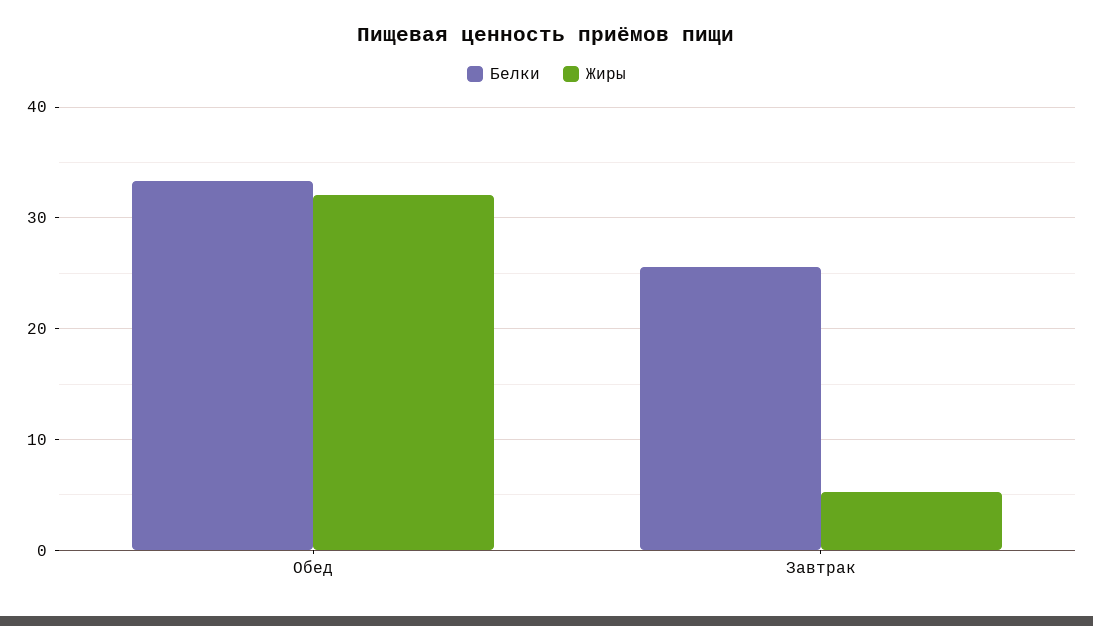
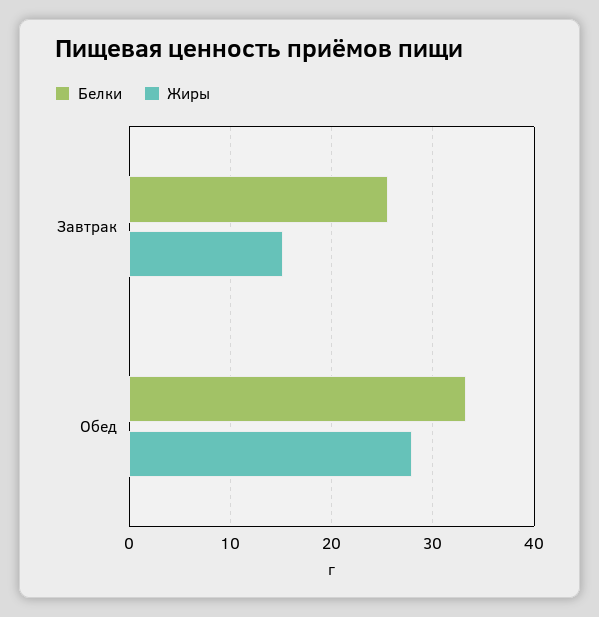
Жиры, Обед: 32 -> 28
Жиры, Завтрак: 5 -> 15

